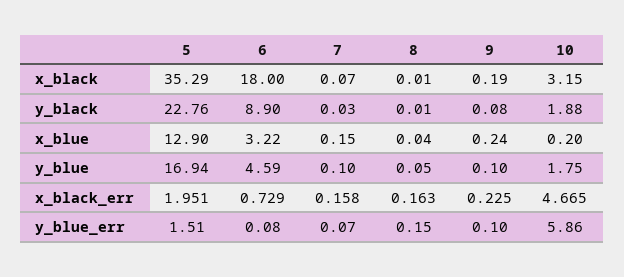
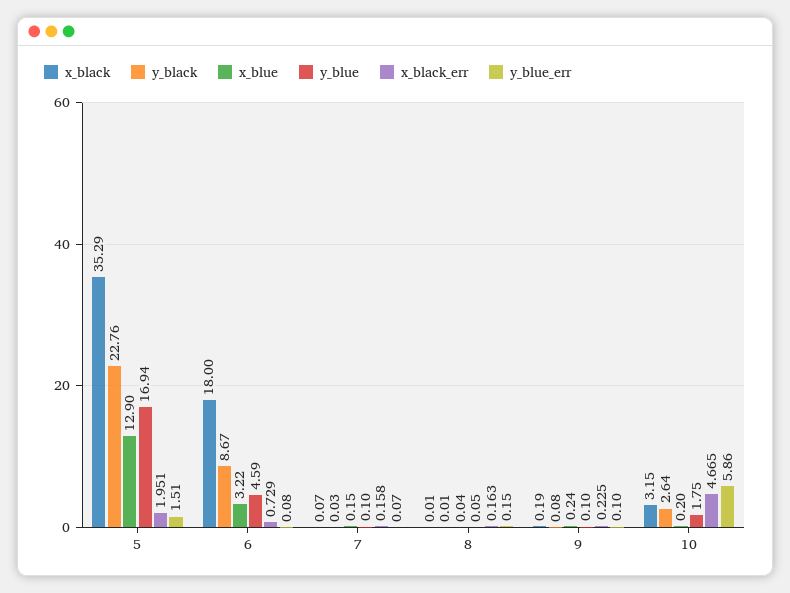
y_black, 6: 8.9 -> 8.67
y_black, 10: 1.88 -> 2.64

